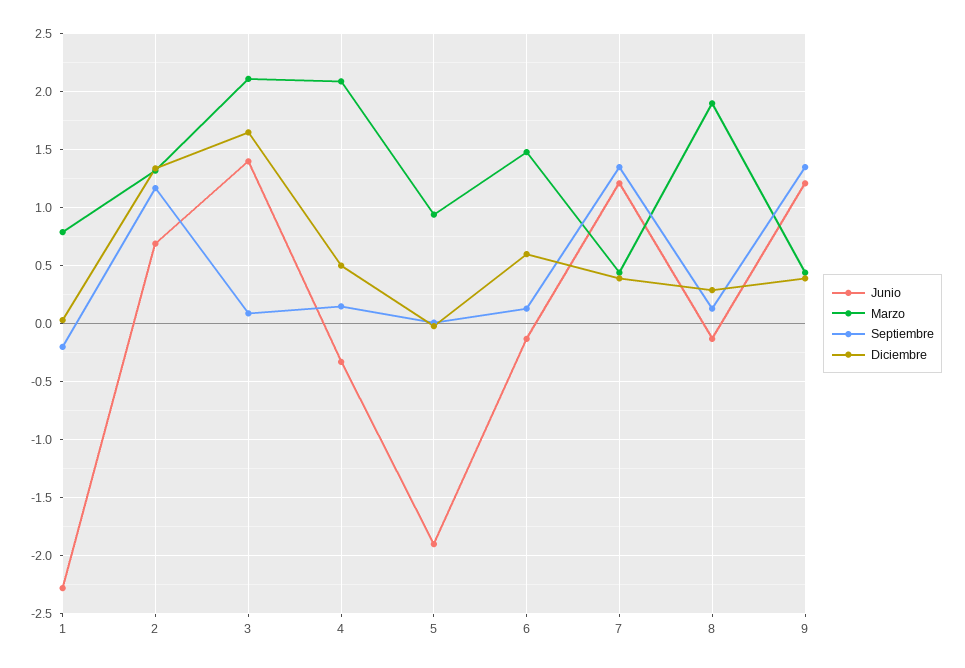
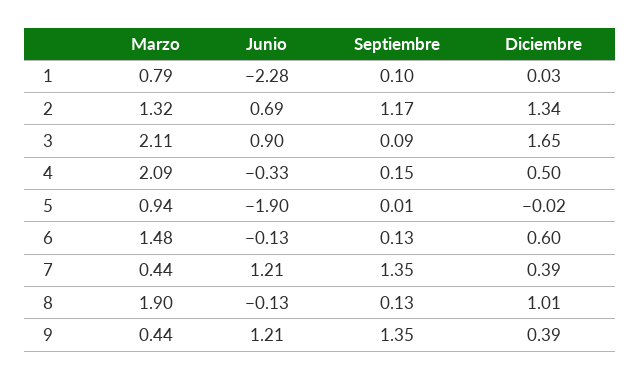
Septiembre, 1: -0.2 -> 0.1
Junio, 3: 1.4 -> 0.9
Diciembre, 8: 0.3 -> 1.01

